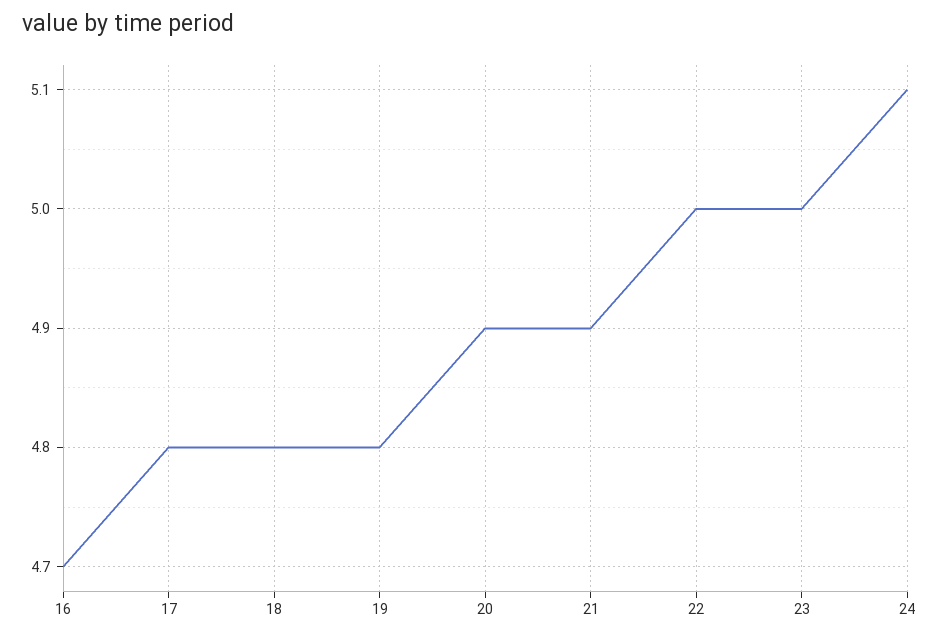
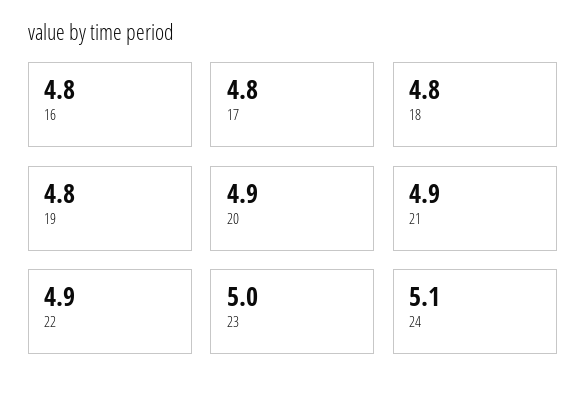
16: 4.7 -> 4.8
22: 5 -> 4.9

